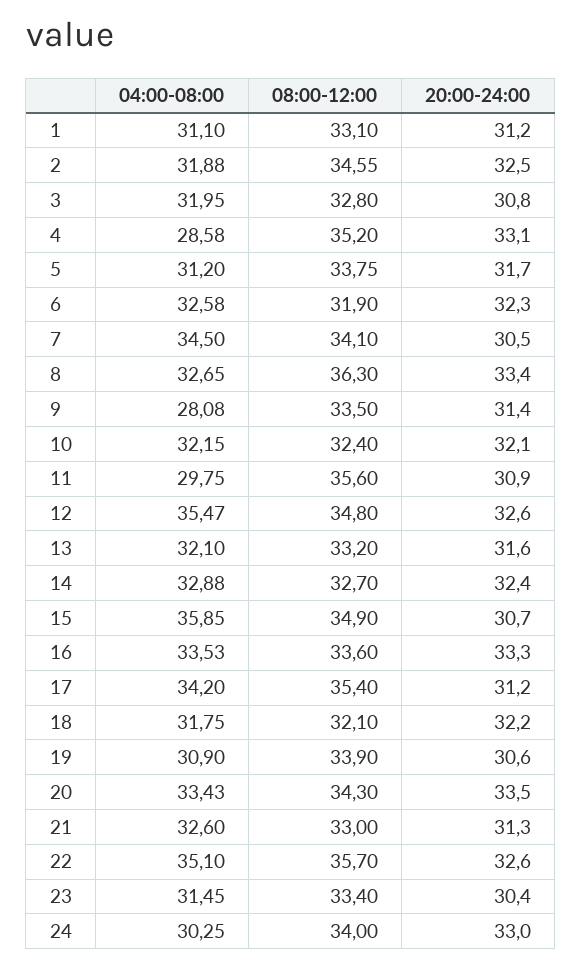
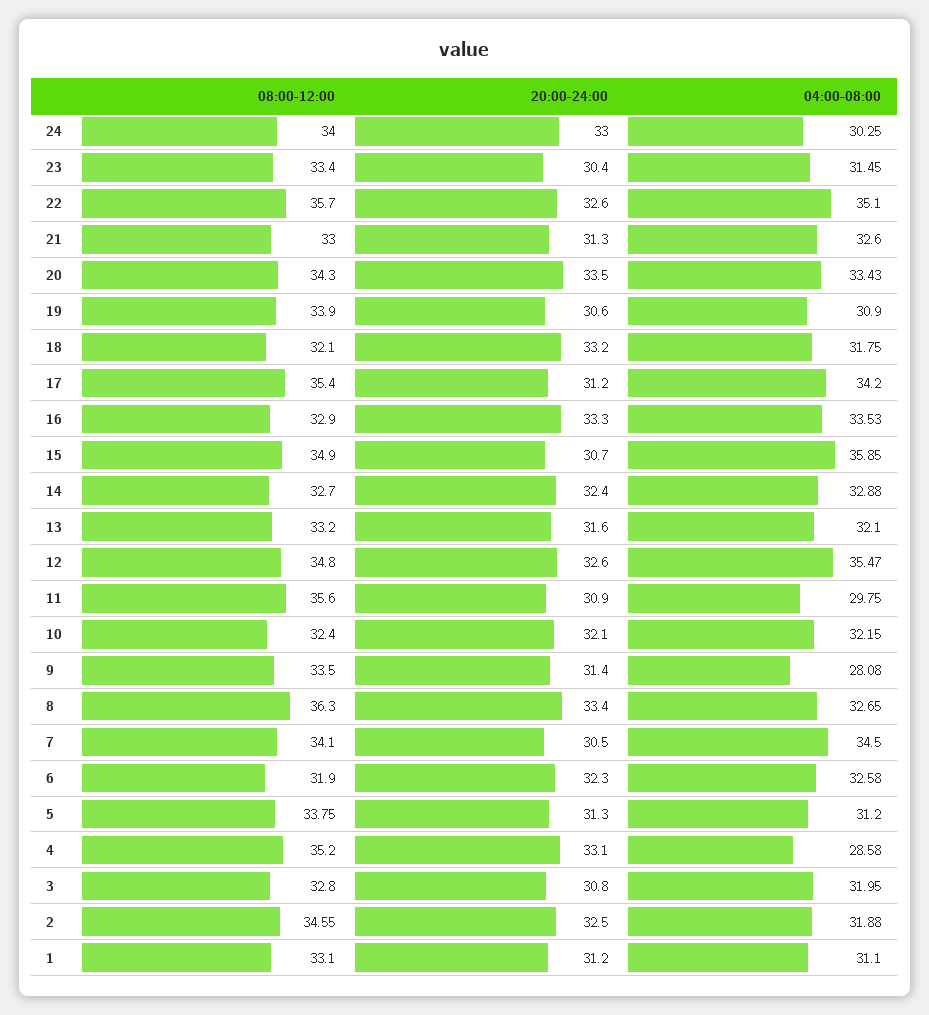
20:00-24:00, 5: 31.7 -> 31.3
08:00-12:00, 16: 33.6 -> 32.9
20:00-24:00, 18: 32.2 -> 33.2

